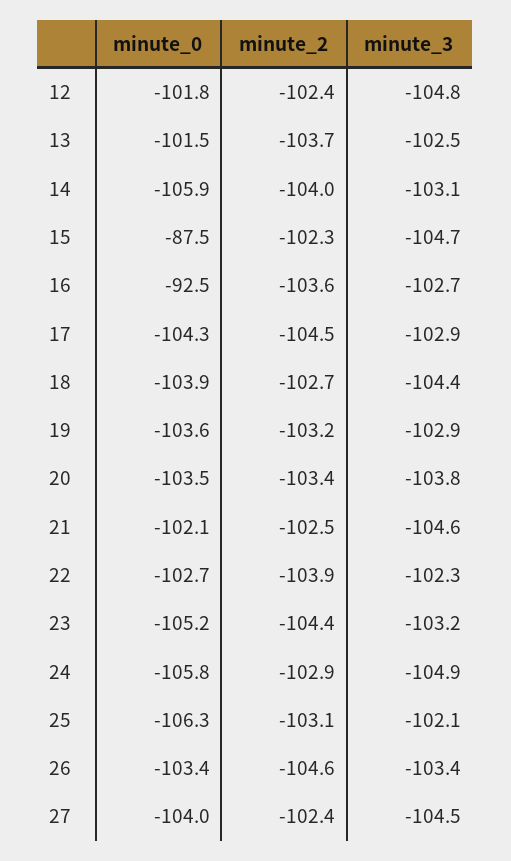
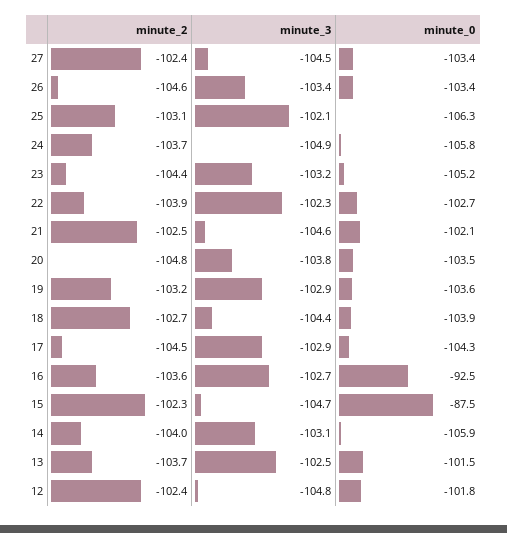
minute_2, 20: -103.4 -> -104.8
minute_2, 24: -102.9 -> -103.7
minute_0, 27: -104 -> -103.4

